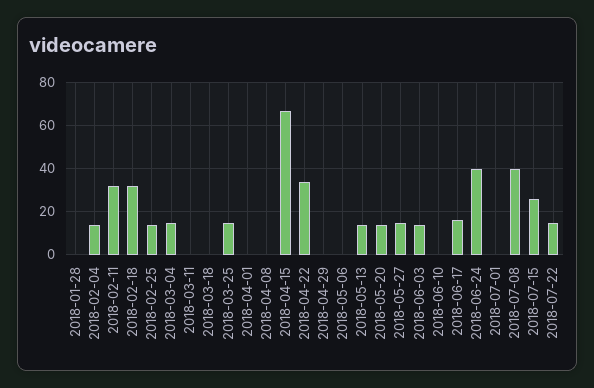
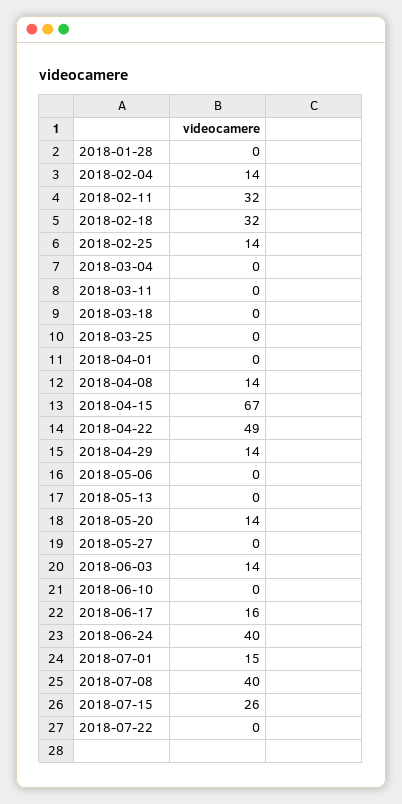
2018-03-04: 15 -> 0
2018-03-25: 15 -> 0
2018-04-08: 0 -> 14
2018-04-22: 35 -> 49
2018-04-29: 0 -> 14
2018-05-13: 15 -> 0
2018-05-27: 15 -> 0
2018-07-01: 0 -> 15
2018-07-22: 15 -> 0

